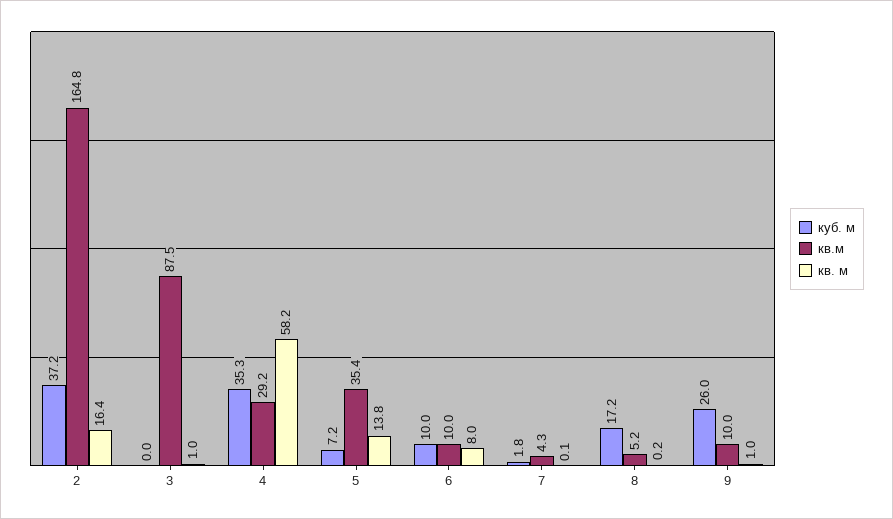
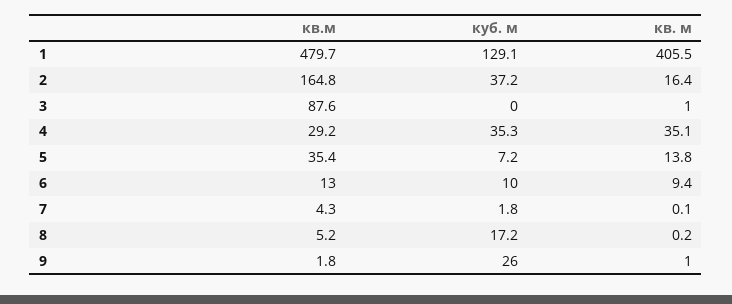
кв.м, 3: 87.5 -> 87.6
кв. м, 4: 58.2 -> 35.1
кв.м, 6: 10 -> 13
кв. м, 6: 8 -> 9.4
кв.м, 9: 10 -> 1.8
кв.м, 1: none -> 479.7
куб. м, 1: none -> 129.1
кв. м, 1: none -> 405.5

